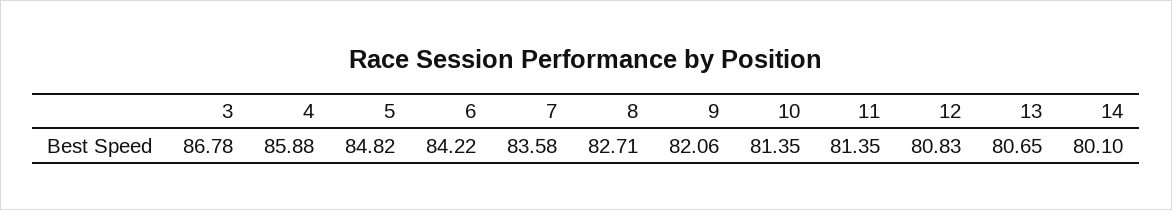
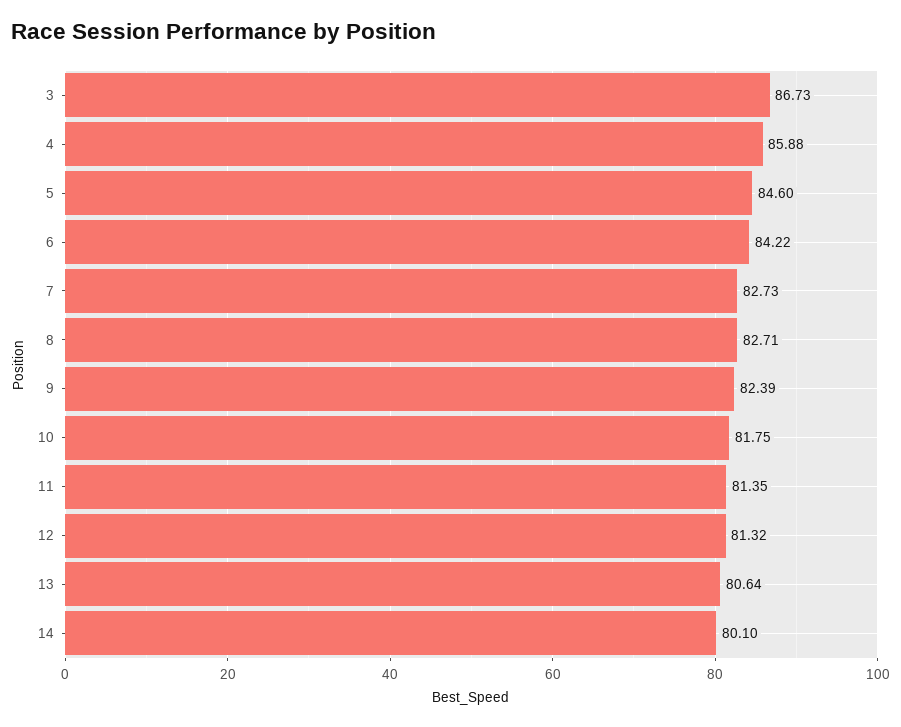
3: 86.78 -> 86.73
5: 84.82 -> 84.6
7: 83.58 -> 82.73
9: 82.06 -> 82.39
10: 81.35 -> 81.75
12: 80.83 -> 81.32
13: 80.65 -> 80.64

